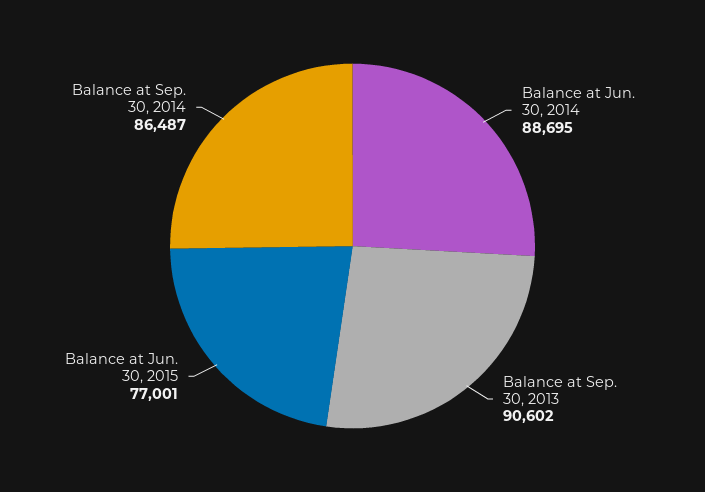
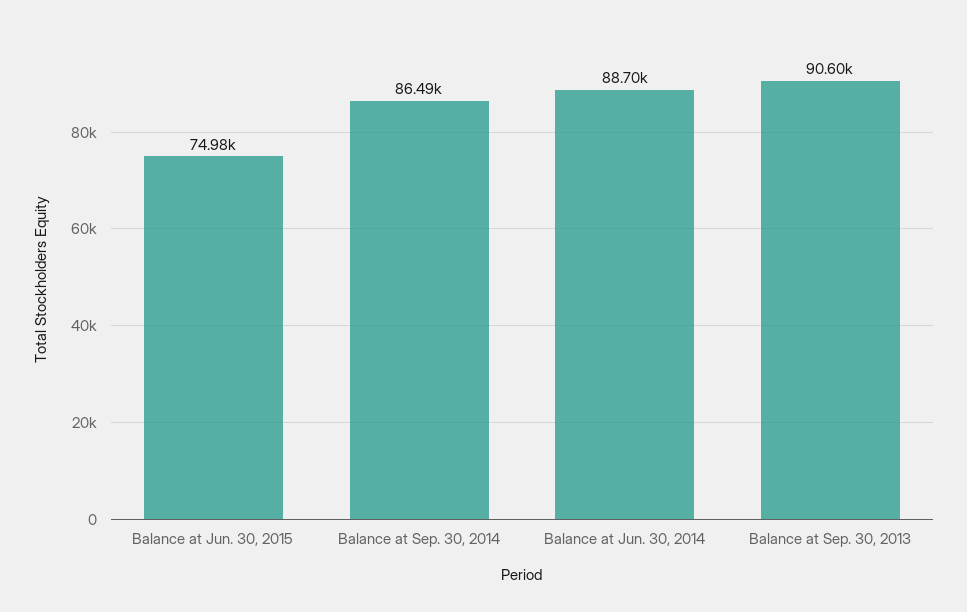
Balance at Jun. 30, 2015: 77001 -> 74980

